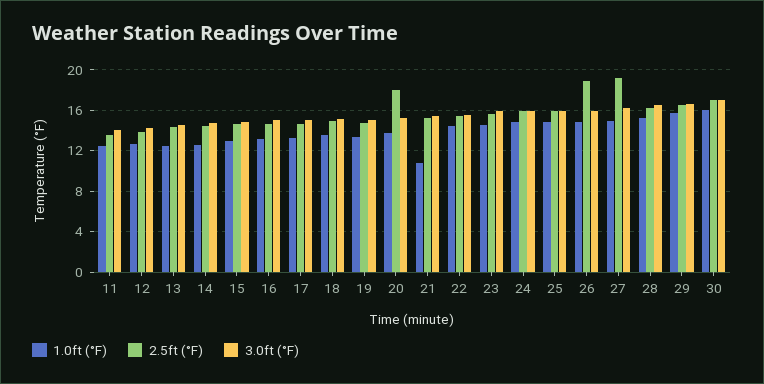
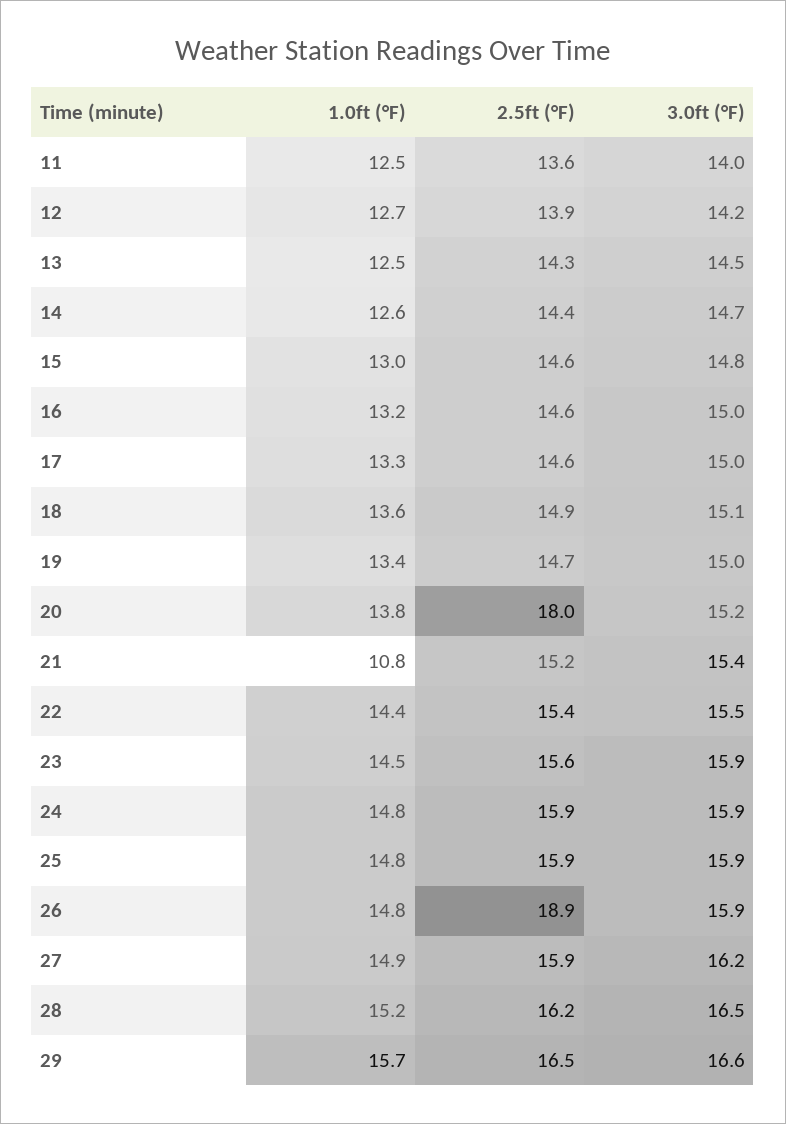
2.5ft (°F), 27: 19 -> 15.9
1.0ft (°F), 30: 16 -> none
2.5ft (°F), 30: 17 -> none
3.0ft (°F), 30: 17 -> none

